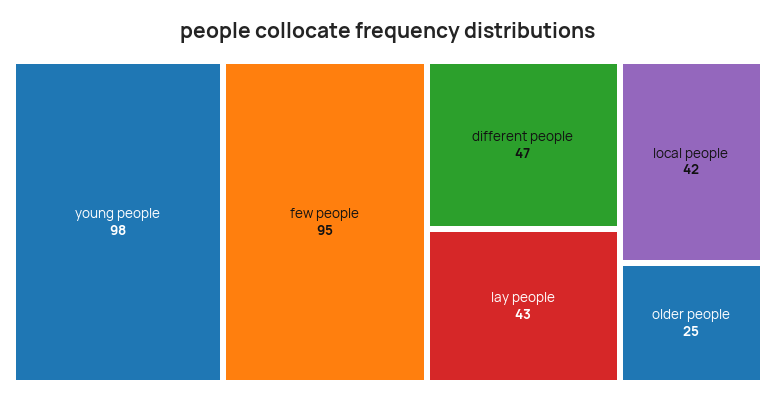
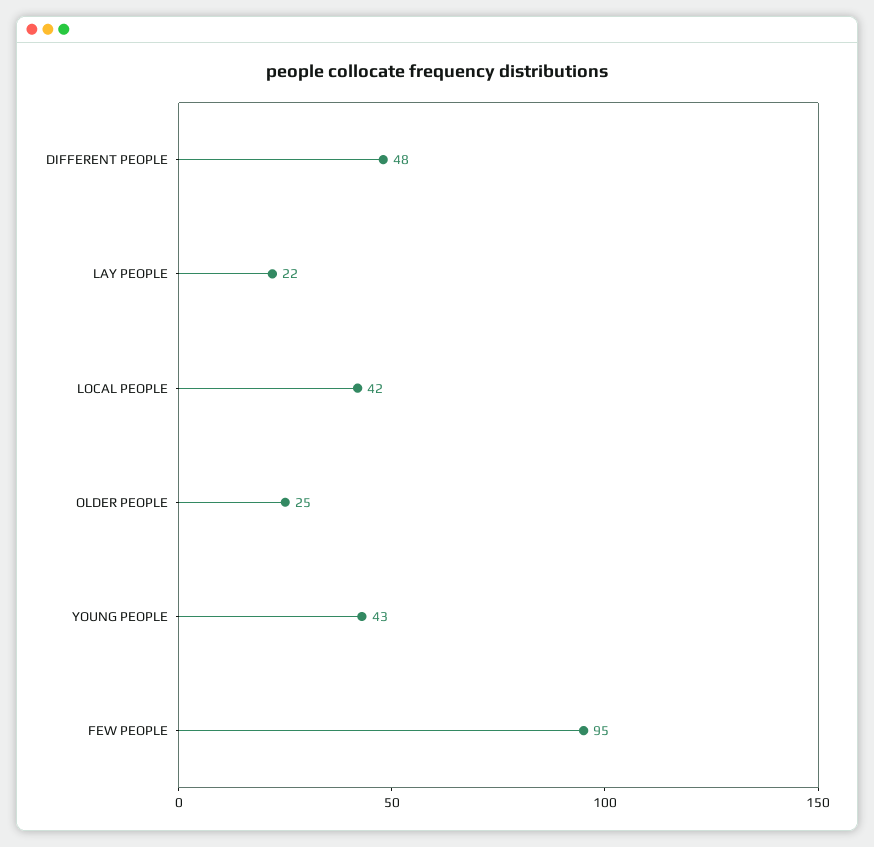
young people: 98 -> 43
different people: 47 -> 48
lay people: 43 -> 22

